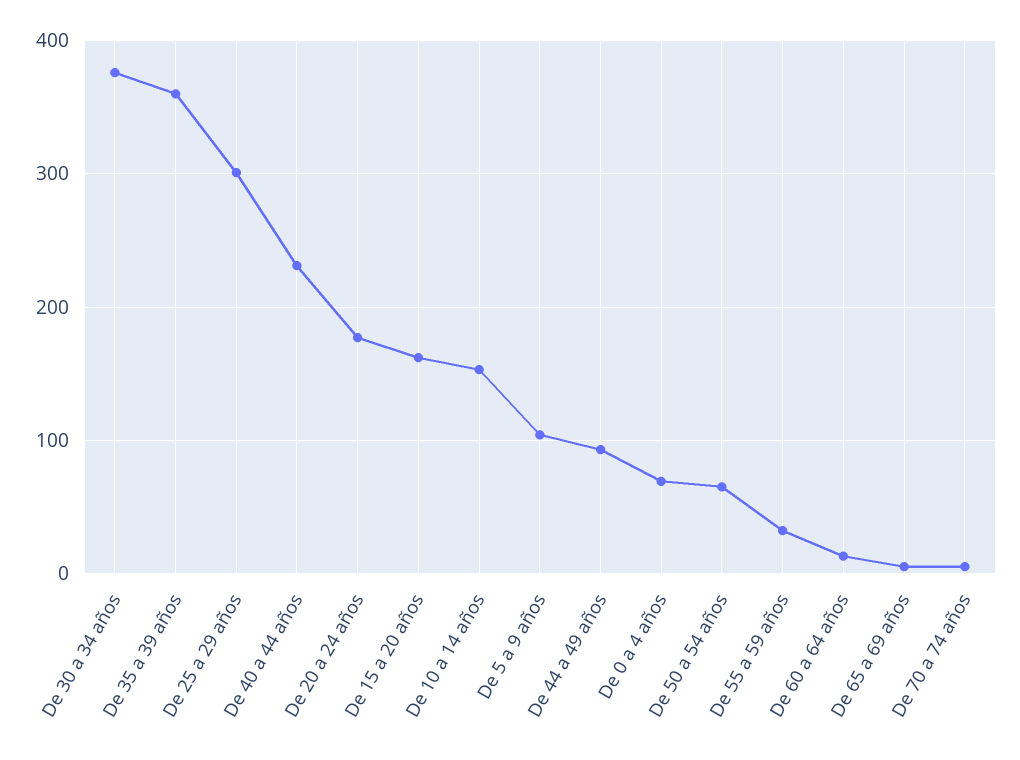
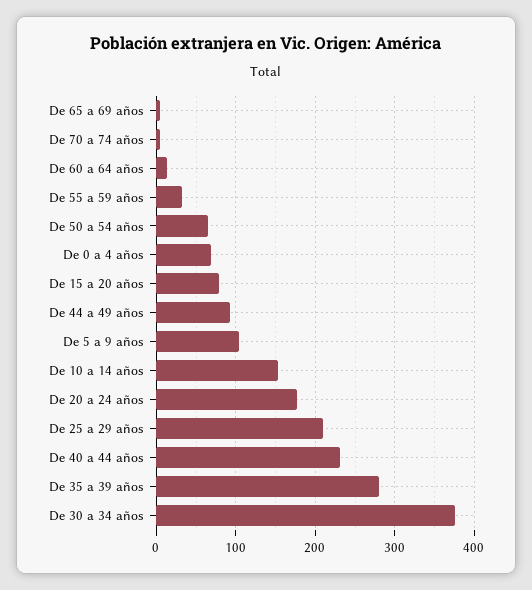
De 35 a 39 años: 360 -> 280
De 25 a 29 años: 300 -> 210
De 15 a 20 años: 160 -> 80

